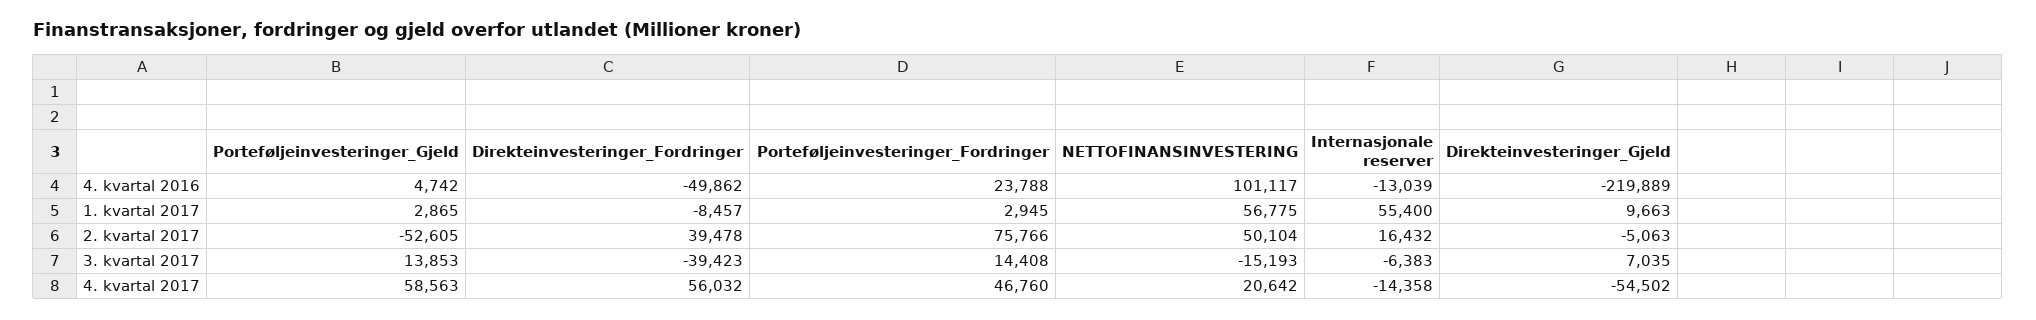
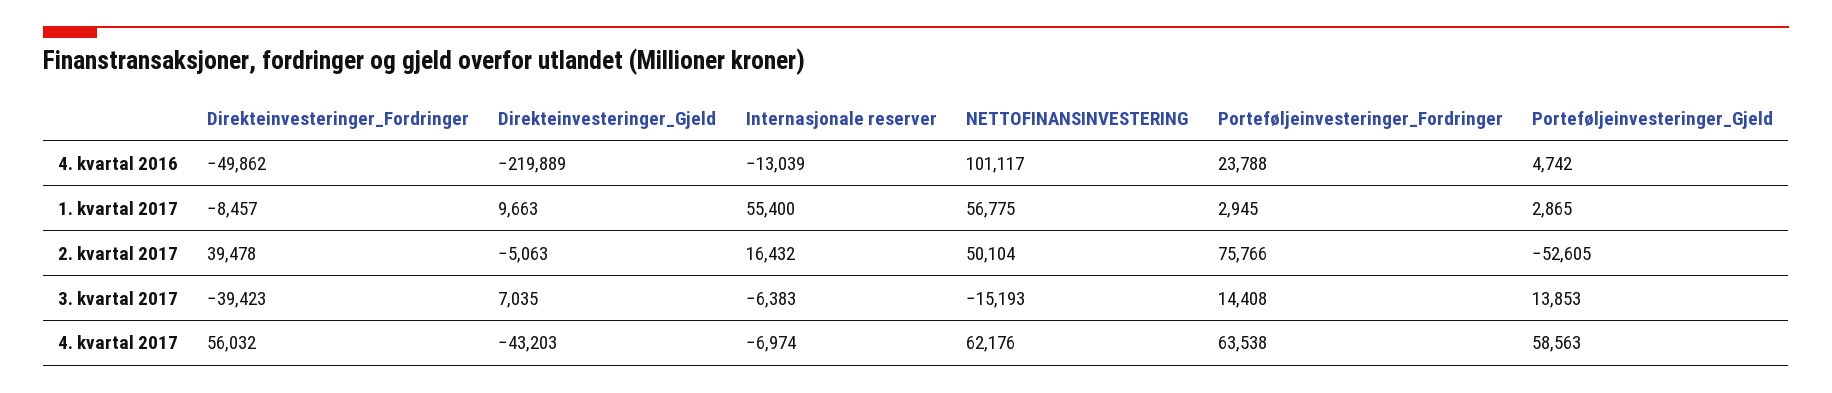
Porteføljeinvesteringer_Fordringer, 4. kvartal 2017: 46760 -> 63538
NETTOFINANSINVESTERING, 4. kvartal 2017: 20642 -> 62176
Internasjonale reserver, 4. kvartal 2017: -14358 -> -6974
Direkteinvesteringer_Gjeld, 4. kvartal 2017: -54502 -> -43203

